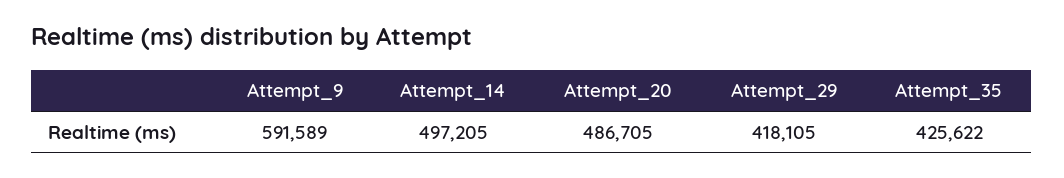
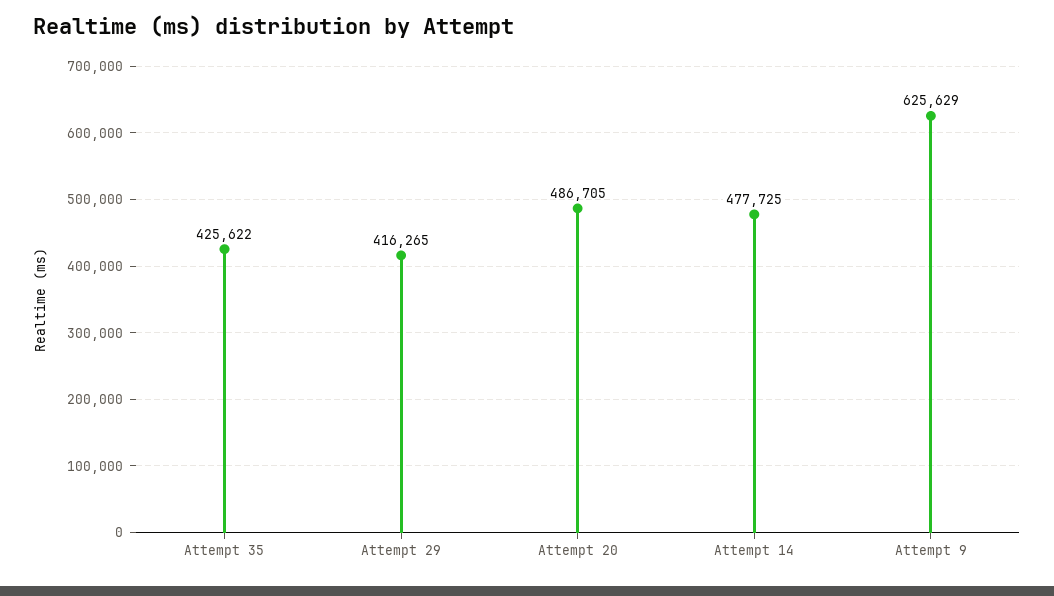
Attempt_9: 591589 -> 625629
Attempt_14: 497205 -> 477725
Attempt_29: 418105 -> 416265

